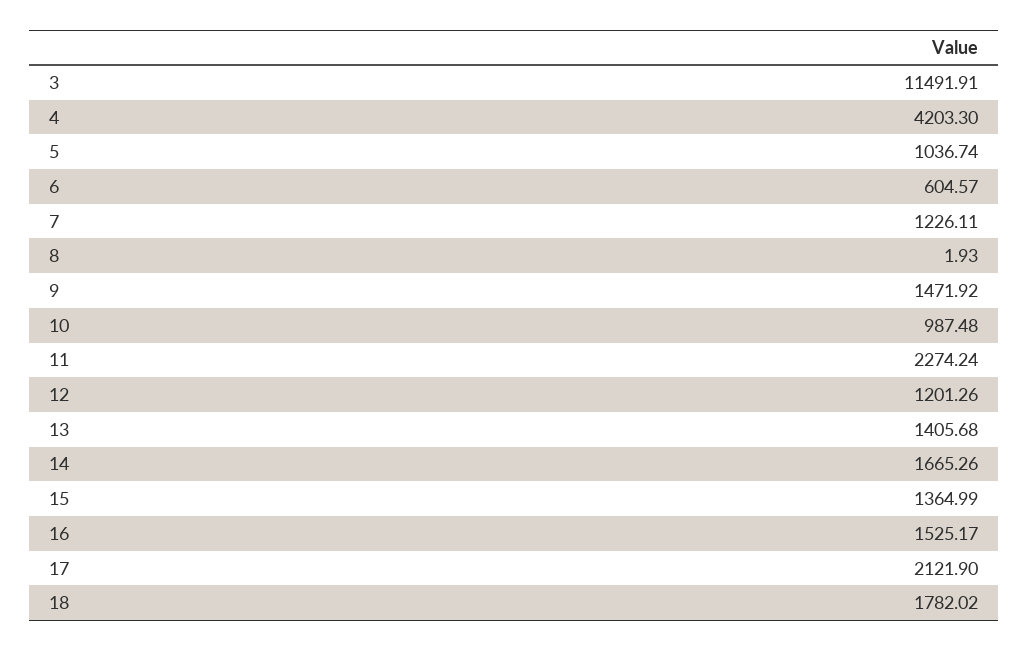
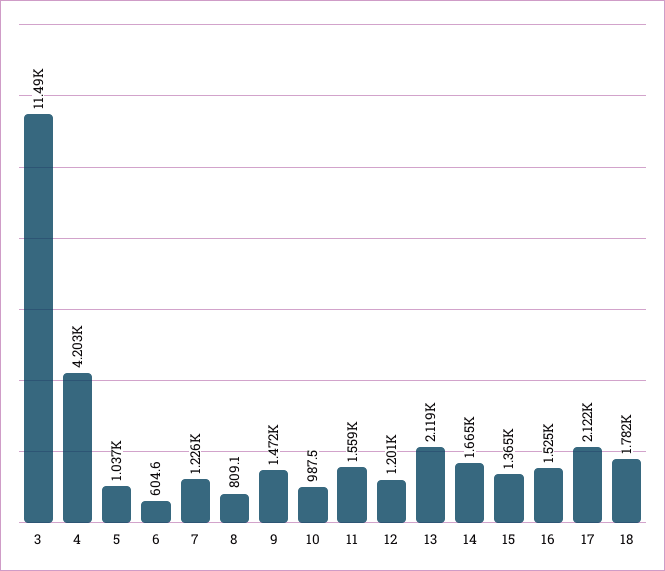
8: 1.93 -> 809.1
11: 2274.24 -> 1559
13: 1405.68 -> 2119

